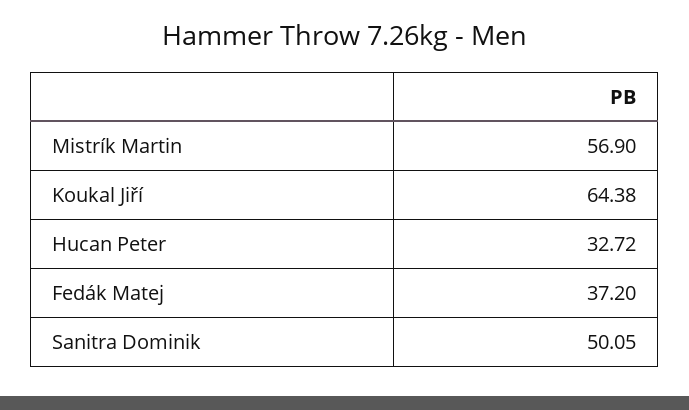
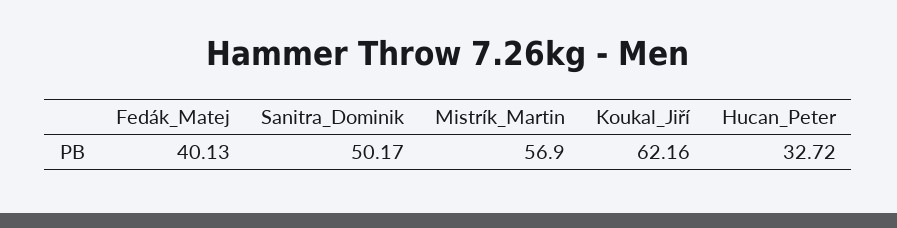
Koukal Jiří: 64.38 -> 62.16
Fedák Matej: 37.2 -> 40.13
Sanitra Dominik: 50.05 -> 50.17

